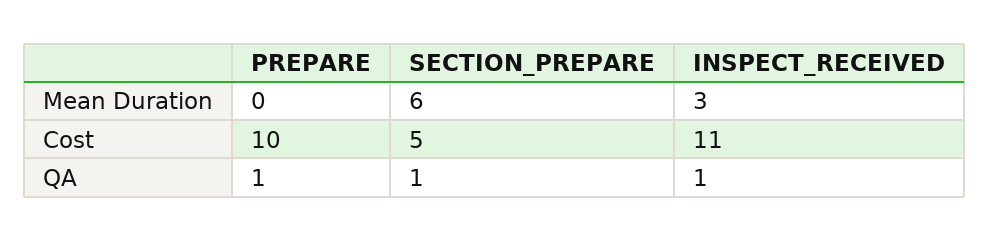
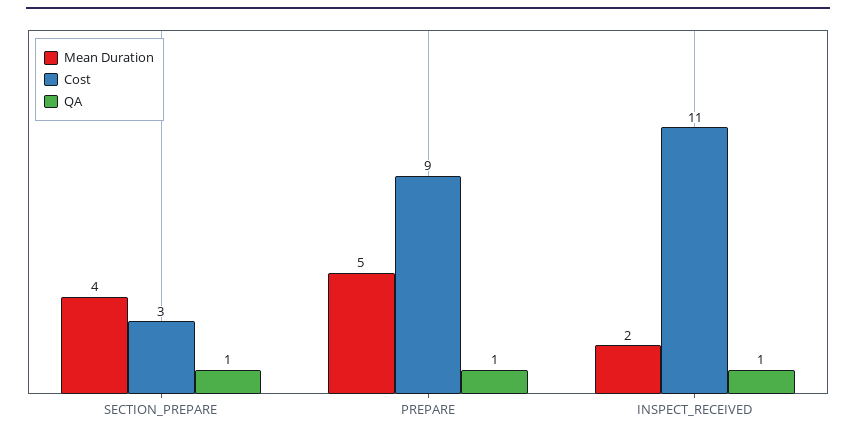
Mean Duration, PREPARE: 0 -> 5
Mean Duration, SECTION_PREPARE: 6 -> 4
Mean Duration, INSPECT_RECEIVED: 3 -> 2
Cost, PREPARE: 10 -> 9
Cost, SECTION_PREPARE: 5 -> 3

